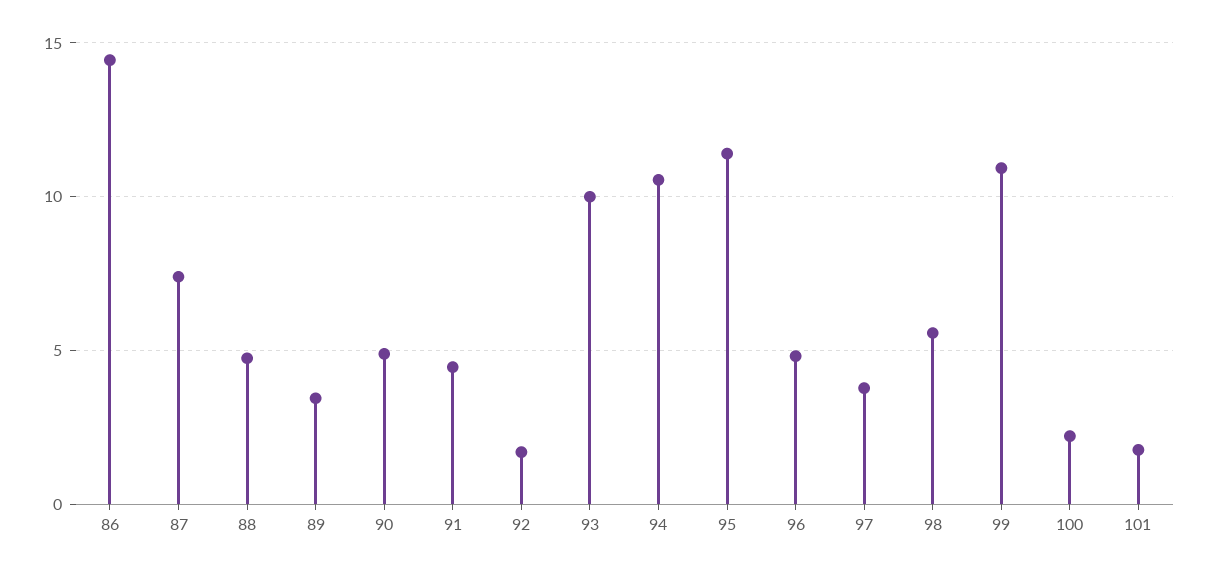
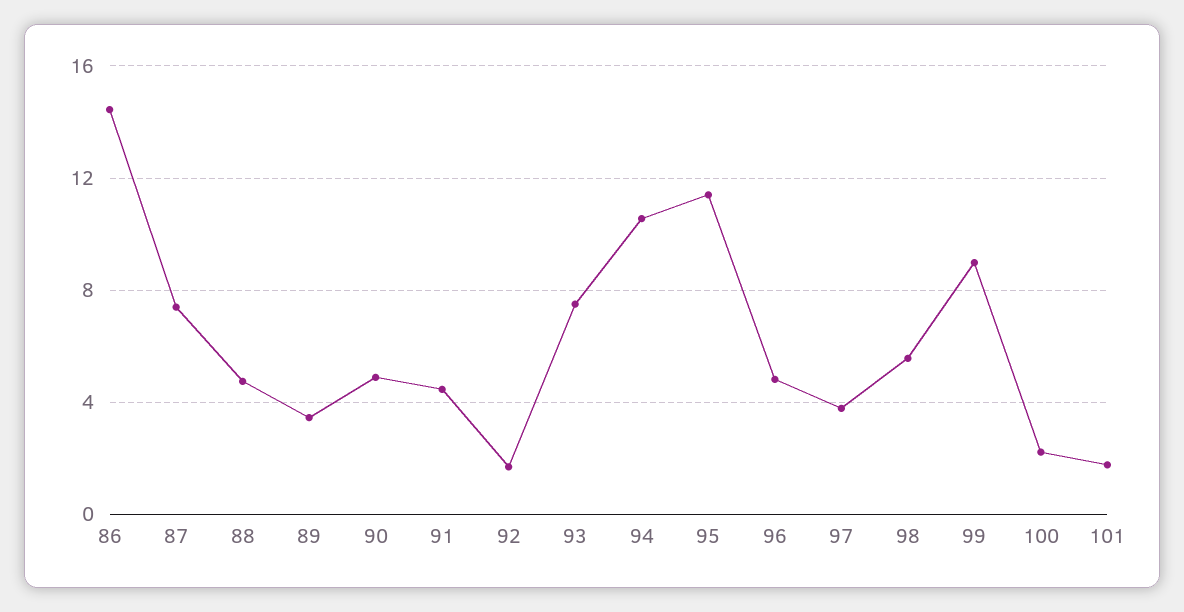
93: 10 -> 7.5
99: 11 -> 9

